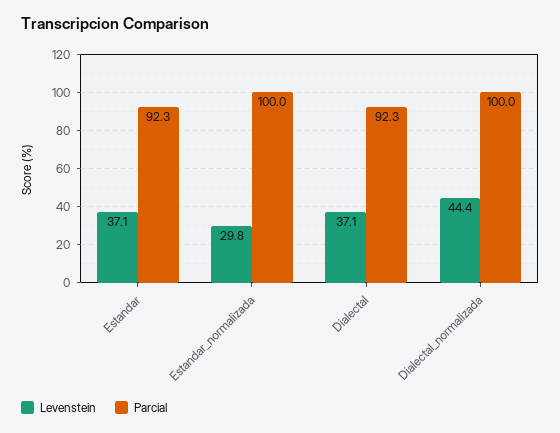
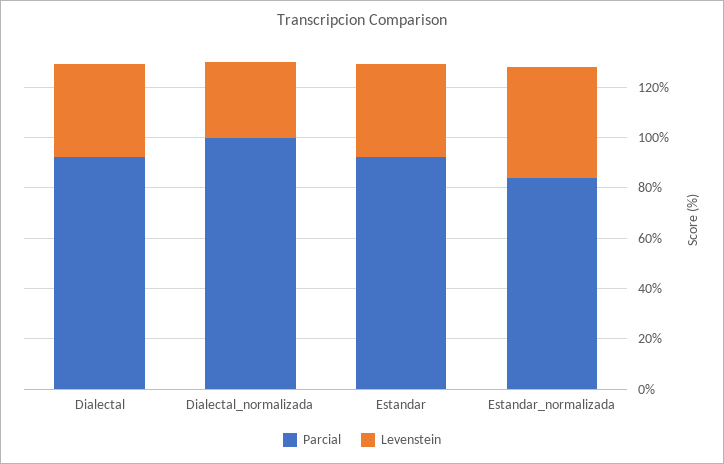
Levenstein, Estandar_normalizada: 29.8 -> 45
Parcial, Estandar_normalizada: 100 -> 85
Levenstein, Dialectal_normalizada: 44.4 -> 30

